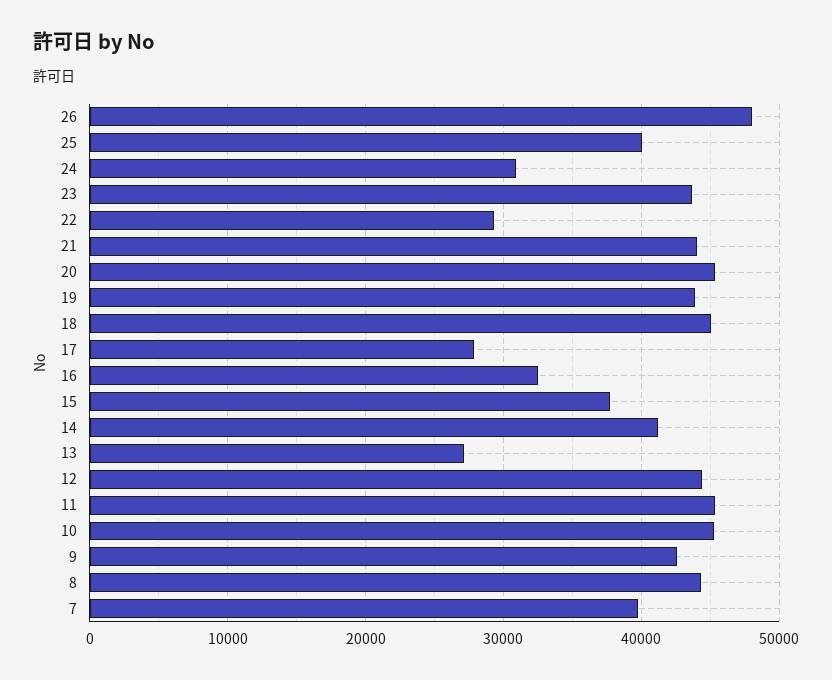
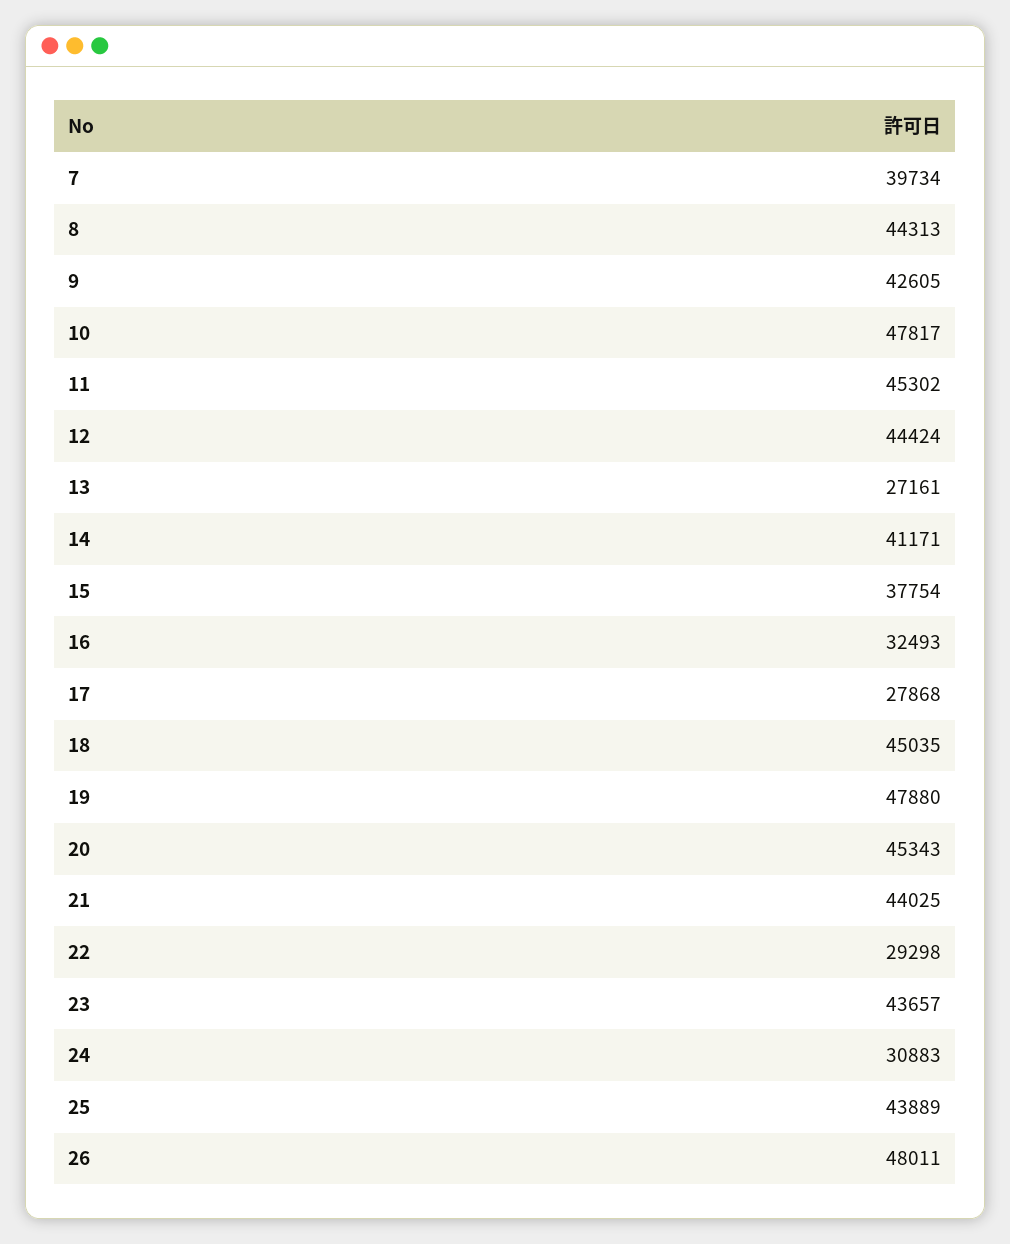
25: 40000 -> 43889
19: 44000 -> 47880
10: 45000 -> 47817

